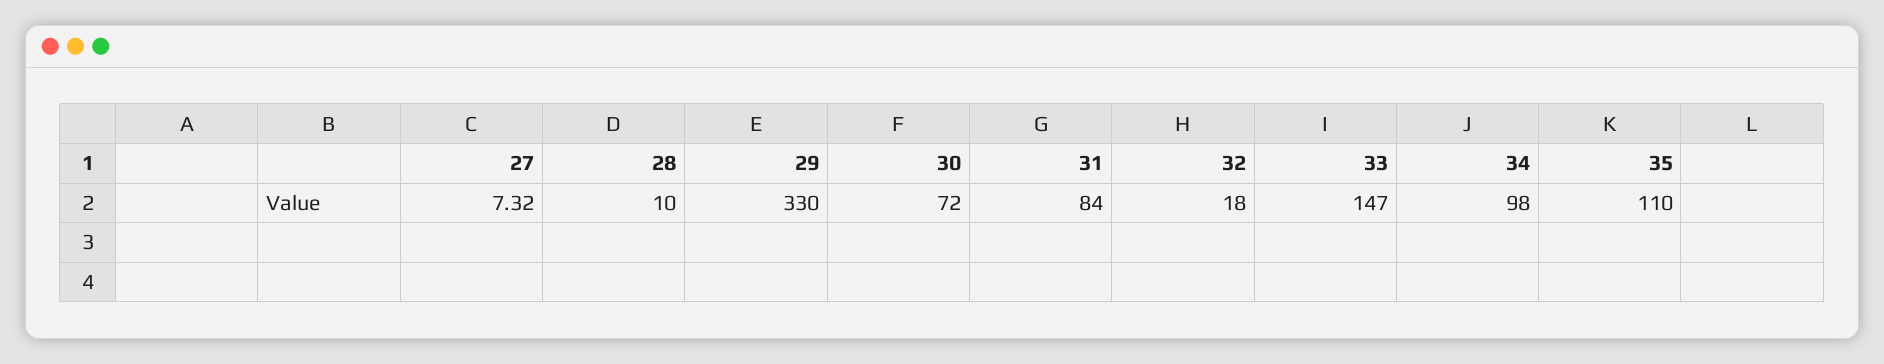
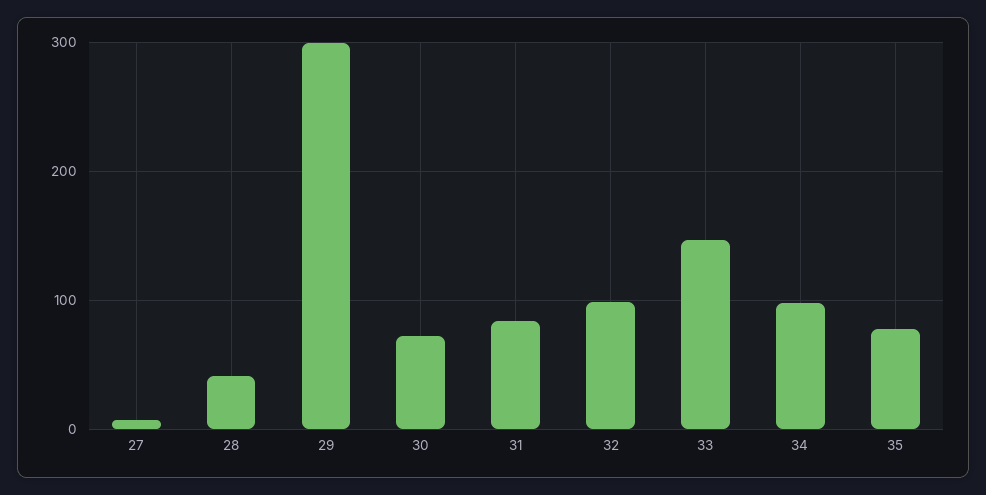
28: 10 -> 40
29: 330 -> 300
32: 18 -> 100
35: 110 -> 80

